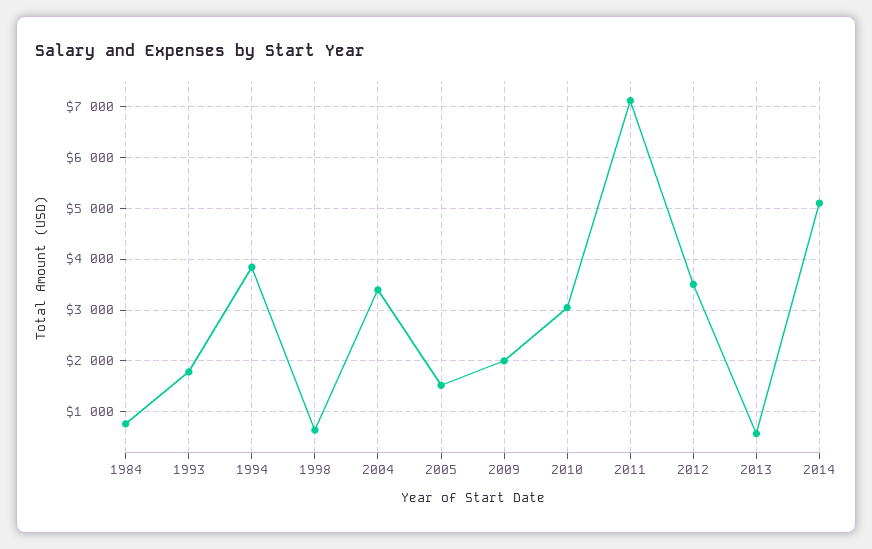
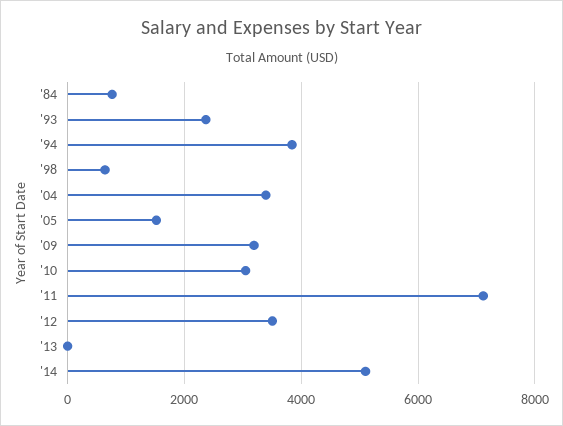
1993: 1800 -> 2400
2009: 2000 -> 3200
2013: 600 -> 0

